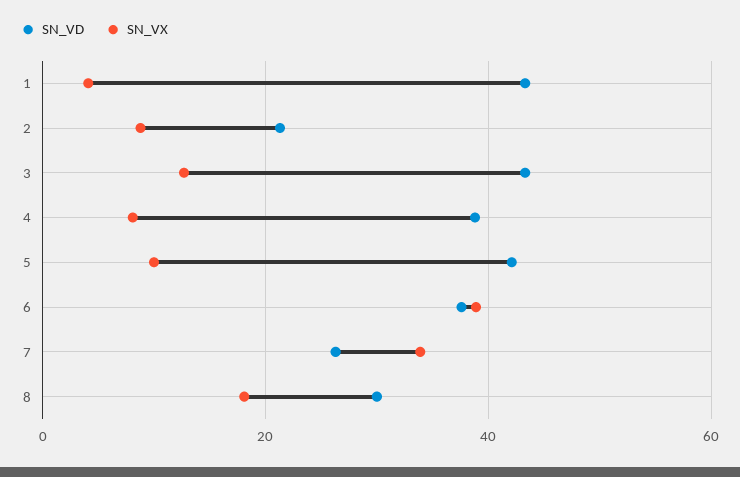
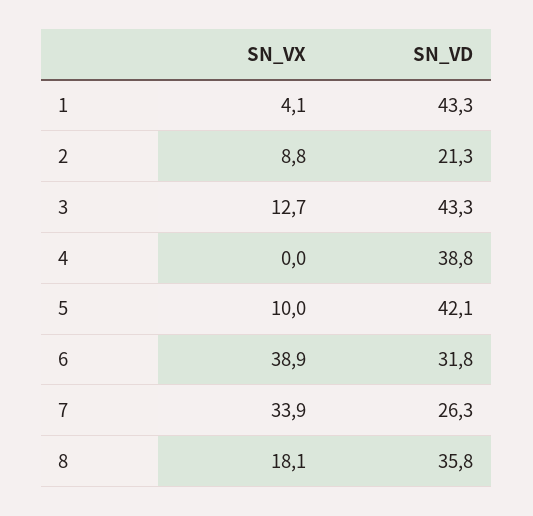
SN_VX, 4: 8 -> 0
SN_VD, 6: 38 -> 31.8
SN_VD, 8: 30 -> 35.8

